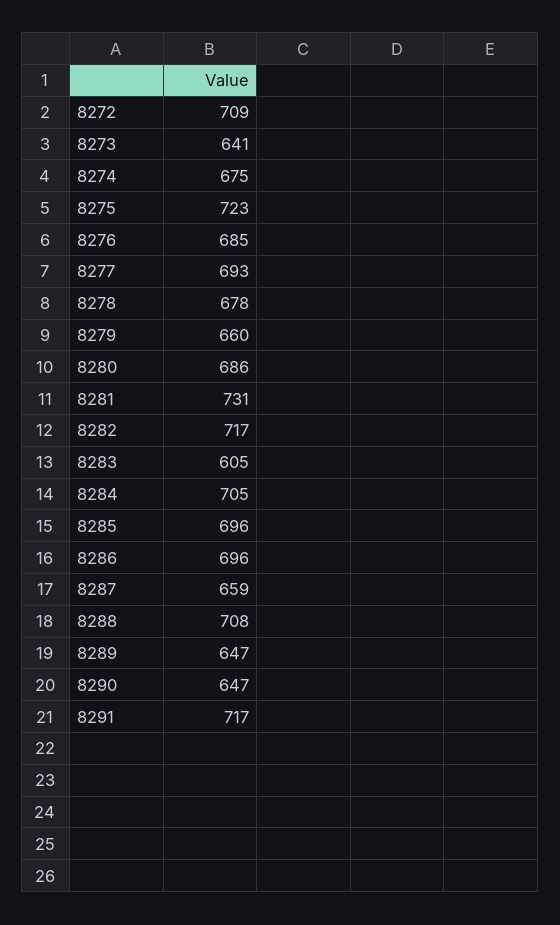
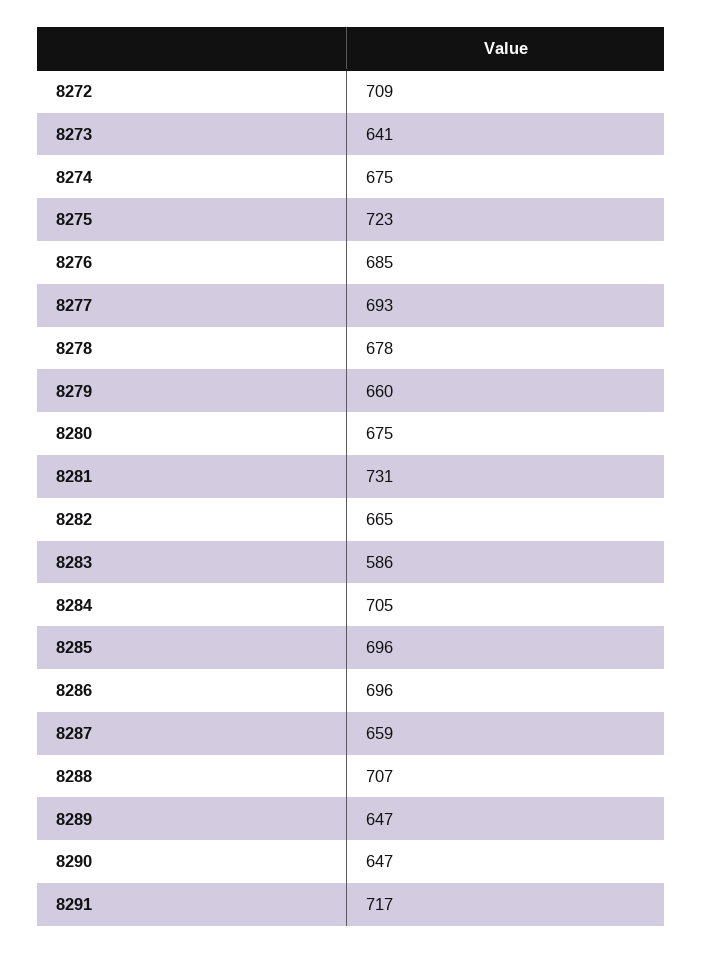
8280: 686 -> 675
8282: 717 -> 665
8283: 605 -> 586
8288: 708 -> 707

